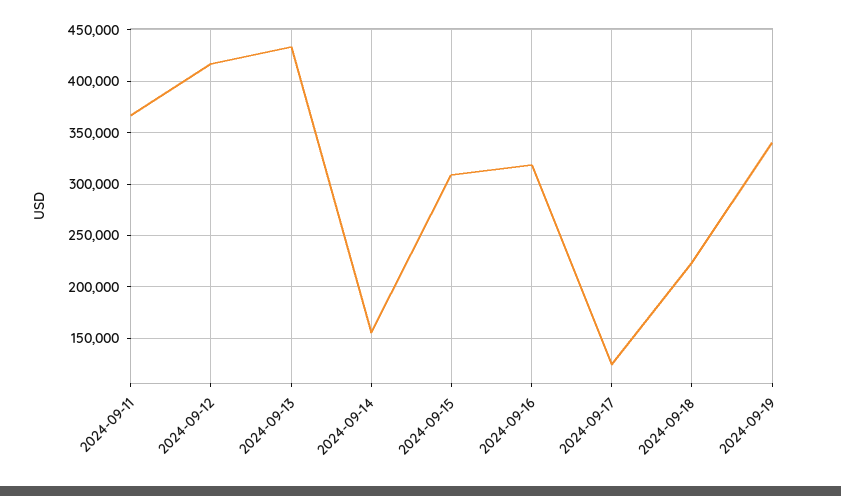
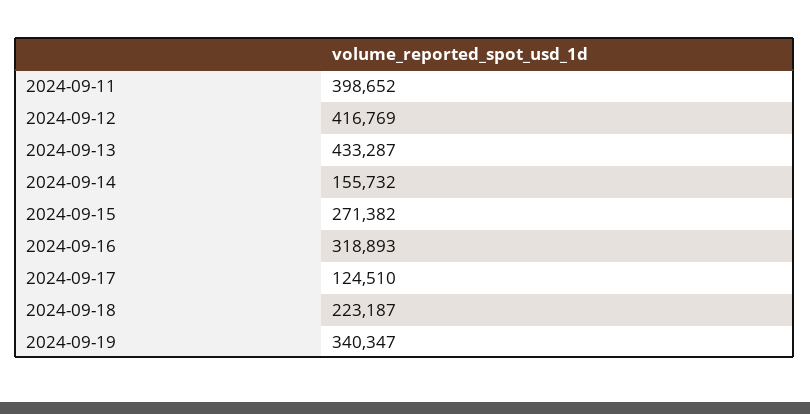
2024-09-11: 370000 -> 398652
2024-09-15: 310000 -> 271382

